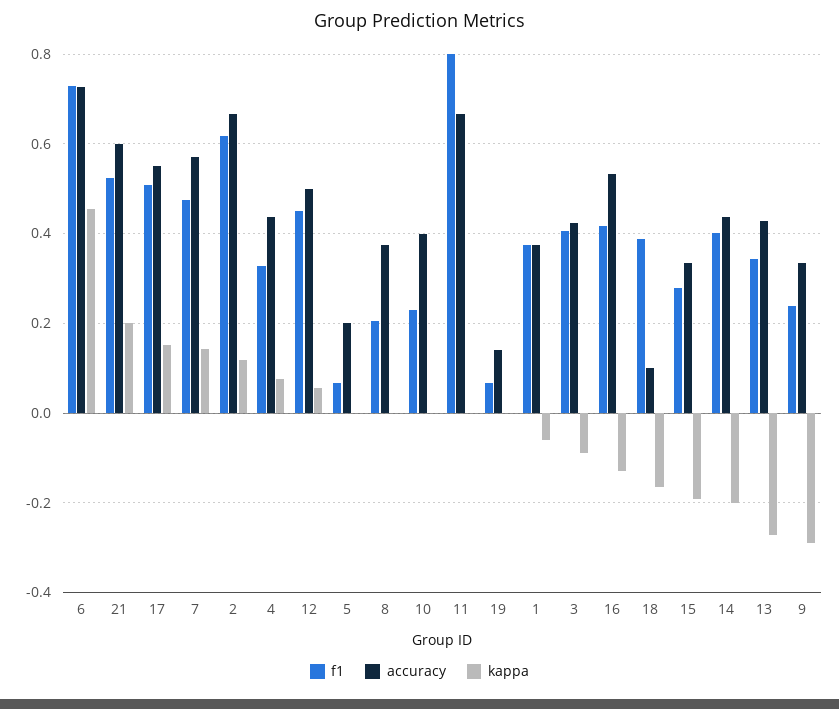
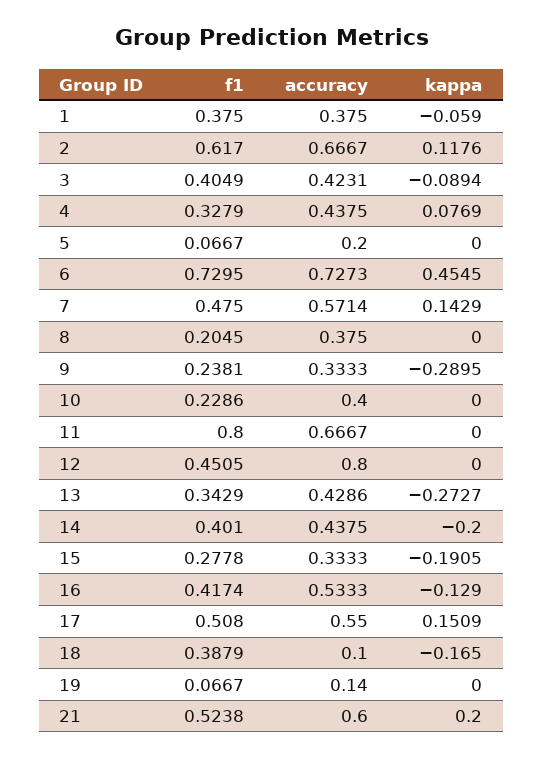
accuracy, 12: 0.5 -> 0.8
kappa, 12: 0.06 -> 0

